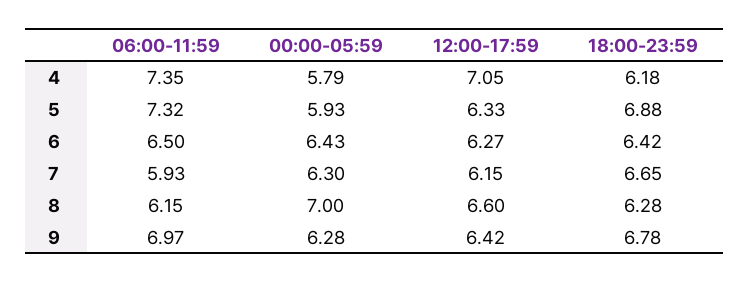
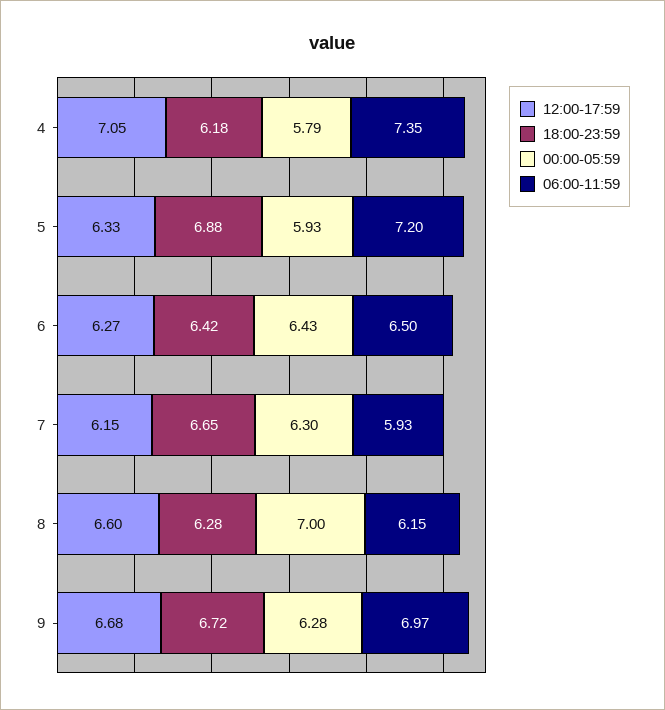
06:00-11:59, 5: 7.32 -> 7.2
12:00-17:59, 9: 6.42 -> 6.68
18:00-23:59, 9: 6.78 -> 6.72

